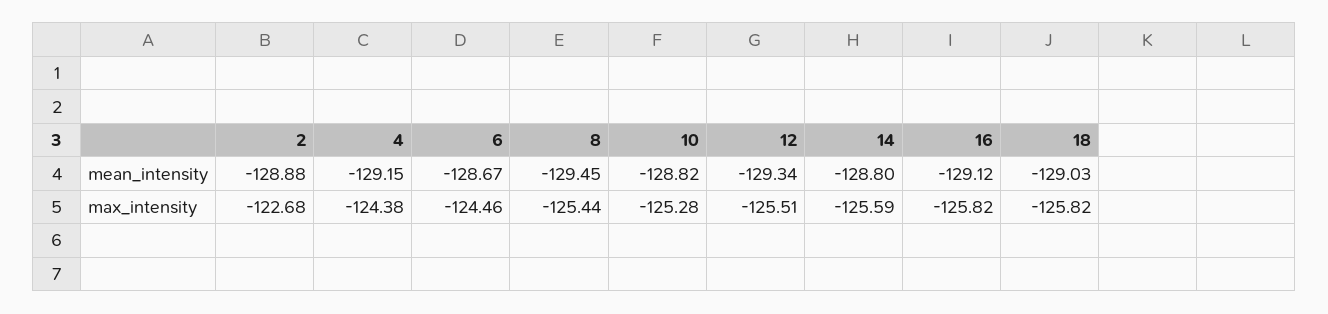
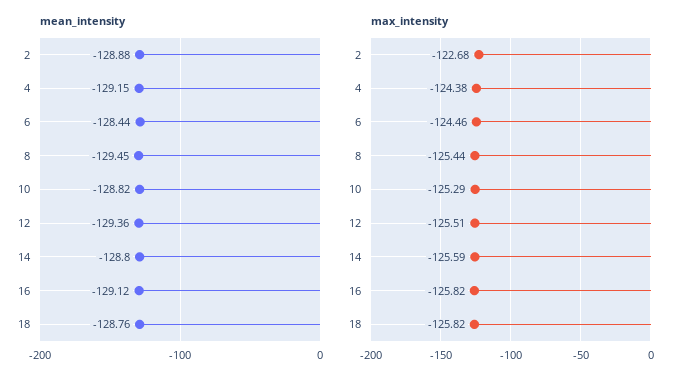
mean_intensity, 6: -128.67 -> -128.44
mean_intensity, 12: -129.34 -> -129.36
mean_intensity, 18: -129.03 -> -128.76
max_intensity, 10: -125.28 -> -125.29

